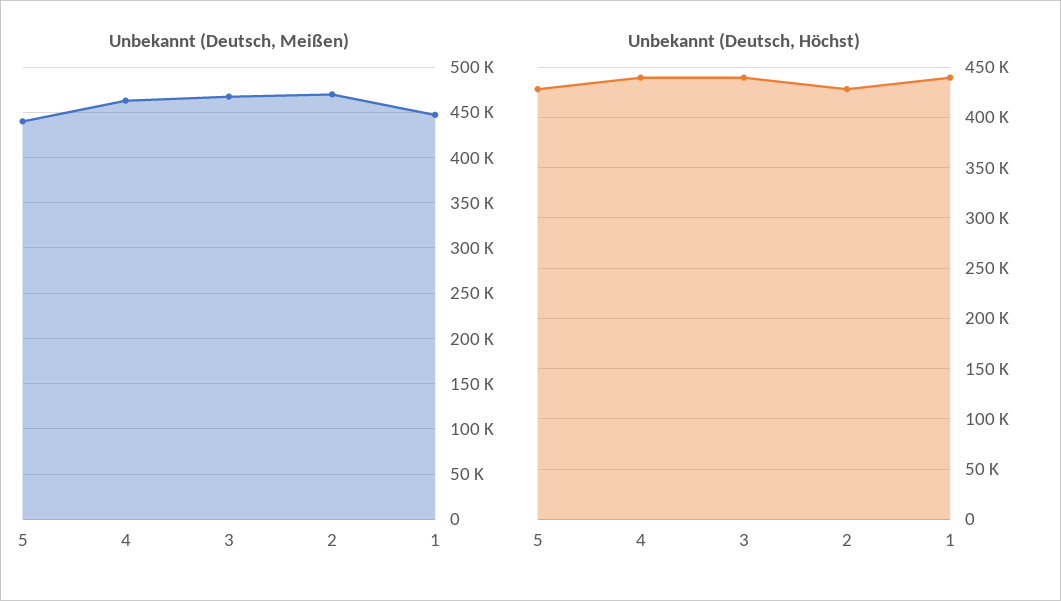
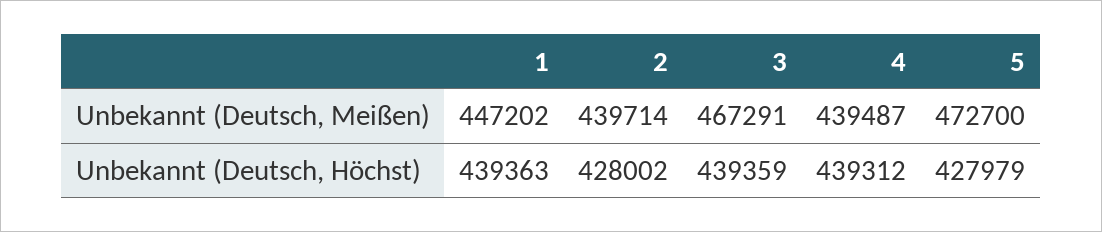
Unbekannt (Deutsch, Meißen), 5: 440000 -> 472700
Unbekannt (Deutsch, Meißen), 4: 460000 -> 439487
Unbekannt (Deutsch, Meißen), 2: 470000 -> 439714

